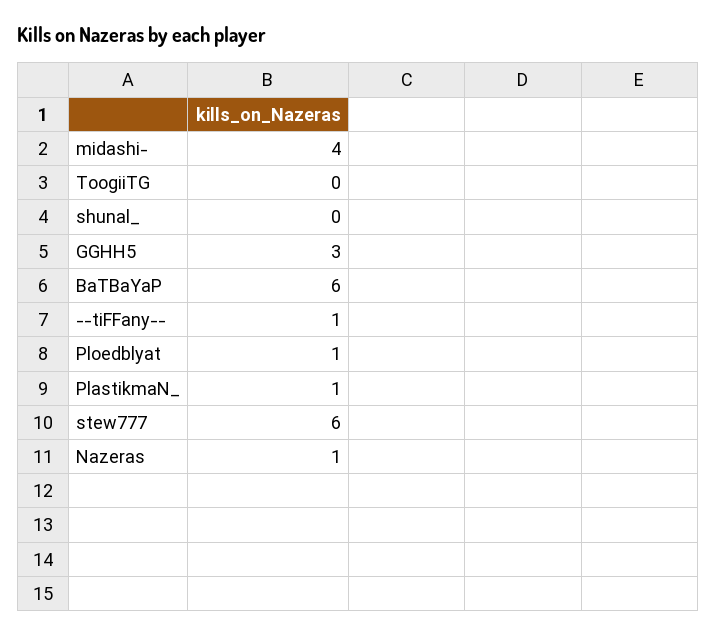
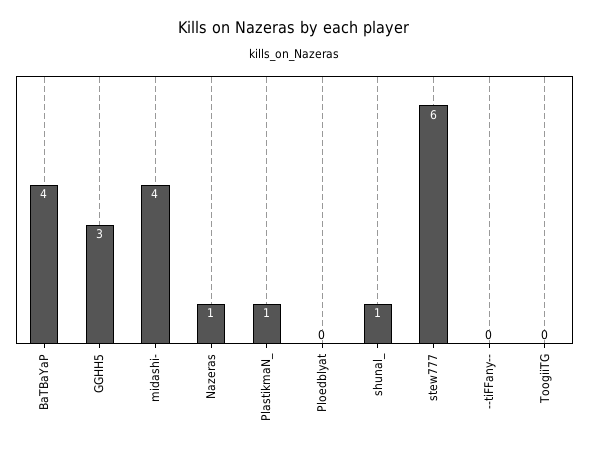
shunal_: 0 -> 1
BaTBaYaP: 6 -> 4
--tiFFany--: 1 -> 0
Ploedblyat: 1 -> 0

